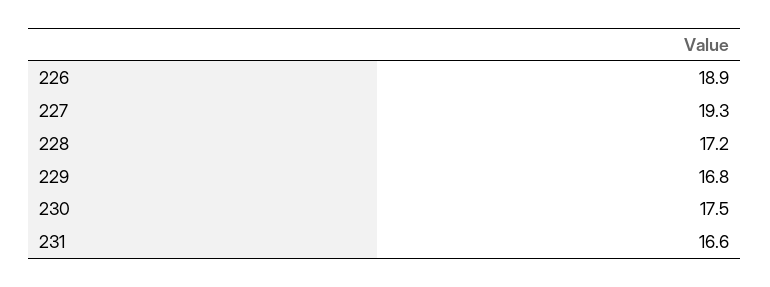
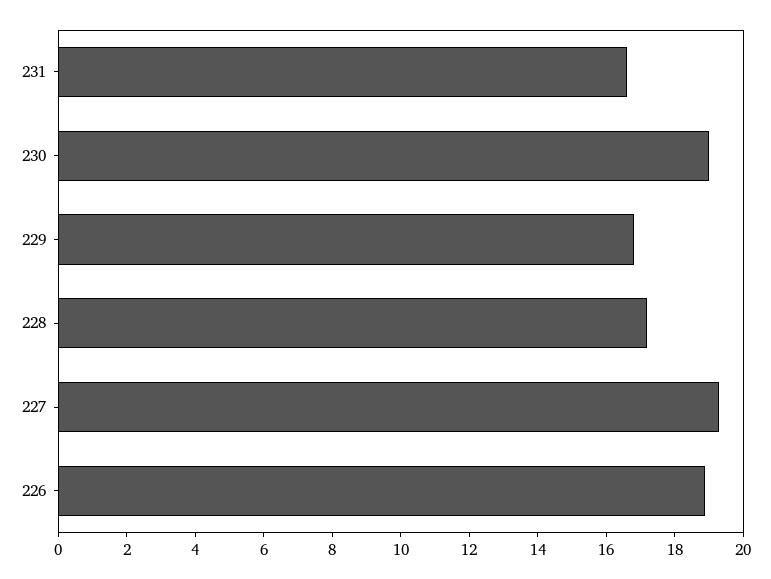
230: 17.5 -> 19

